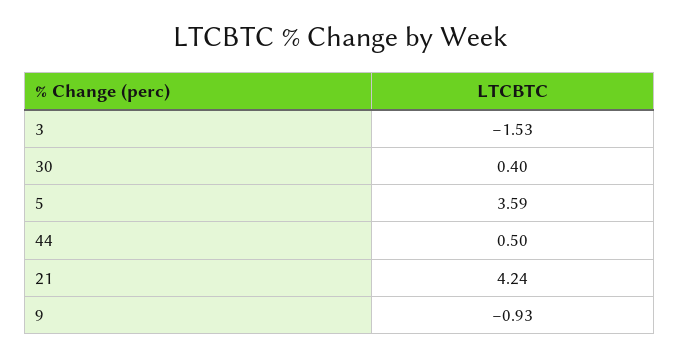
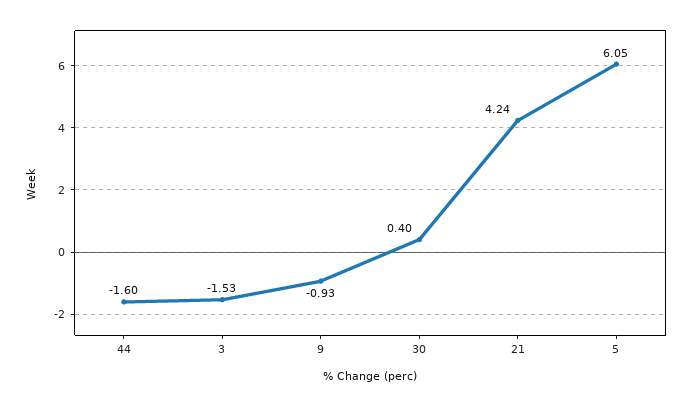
5: 3.59 -> 6.05
44: 0.5 -> -1.6

